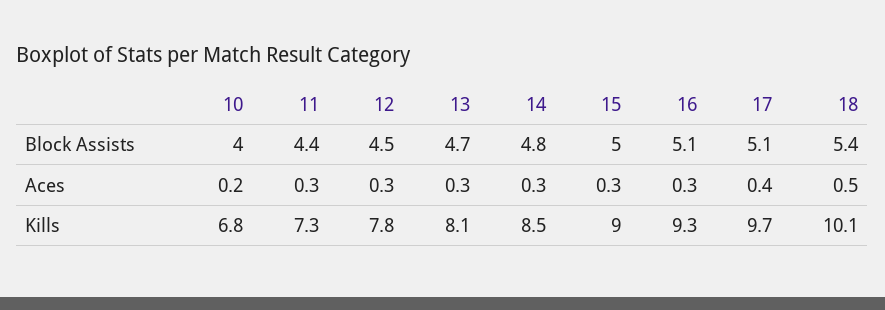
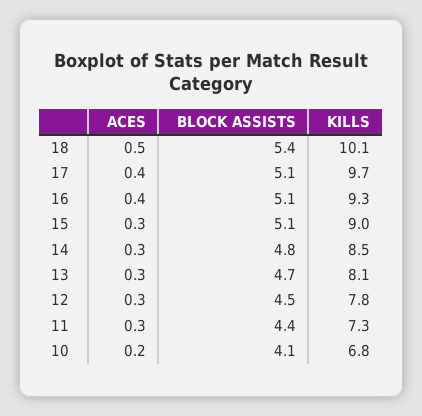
10, Block Assists: 4 -> 4.1
15, Block Assists: 5 -> 5.1
16, Aces: 0.3 -> 0.4

